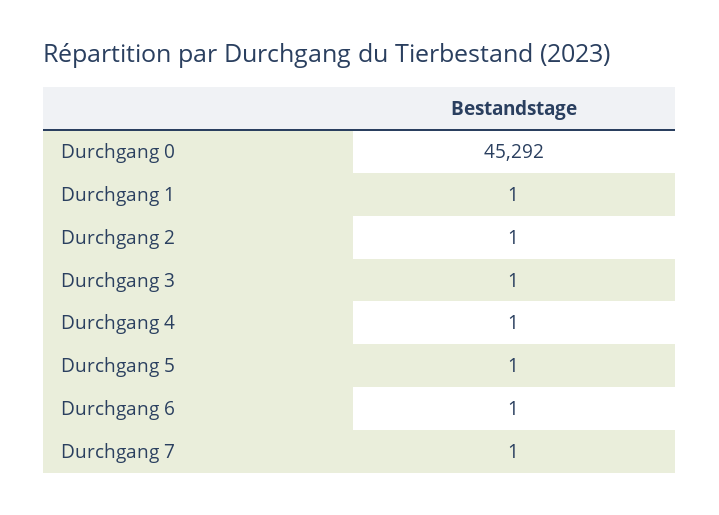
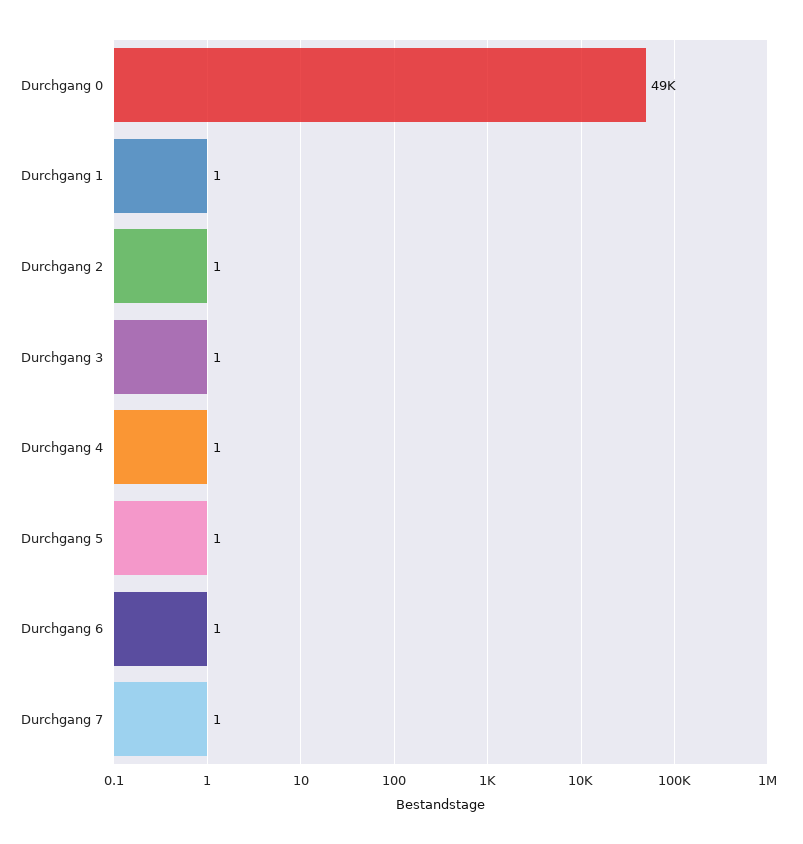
Durchgang 0: 45292 -> 49000

